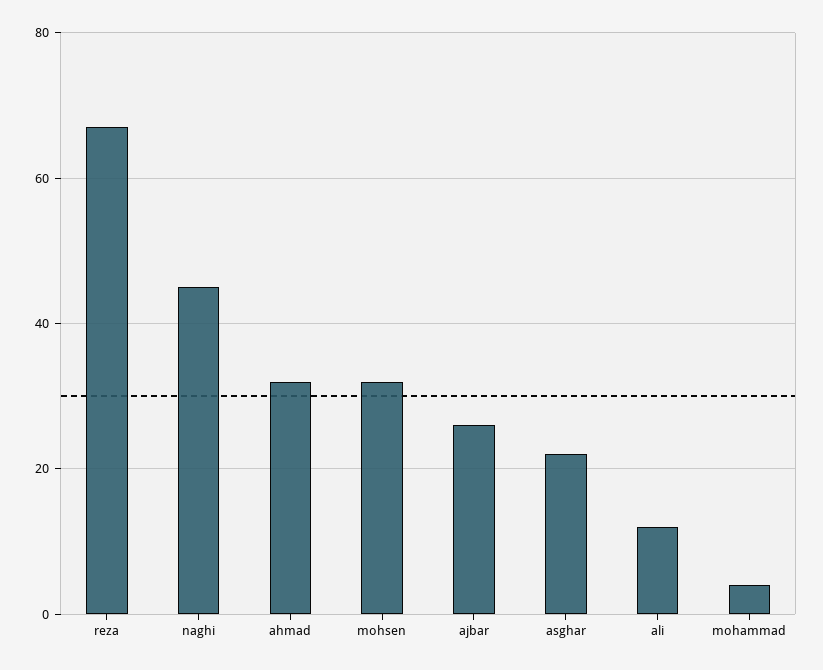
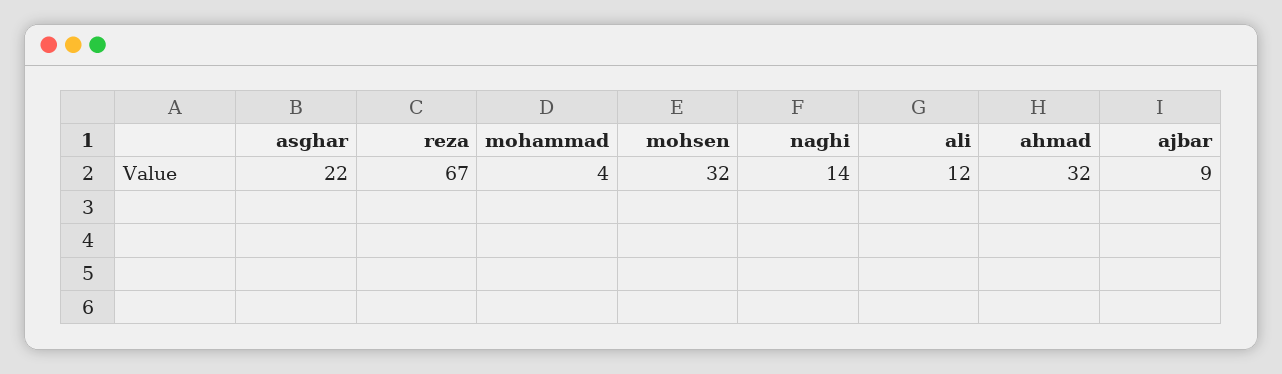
naghi: 45 -> 14
ajbar: 25 -> 9

